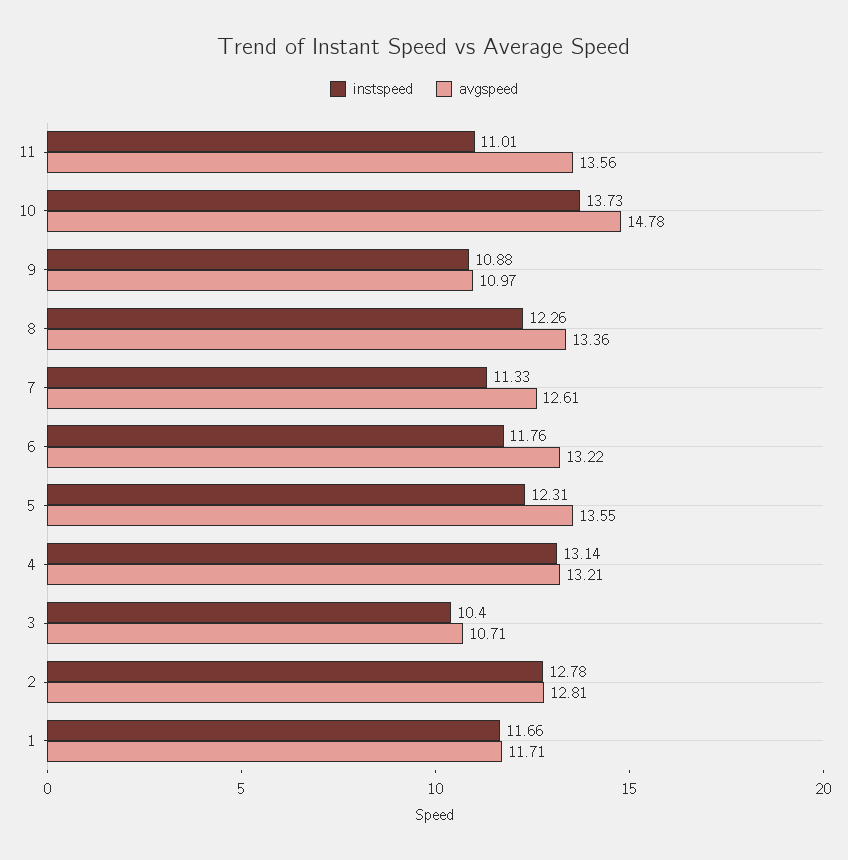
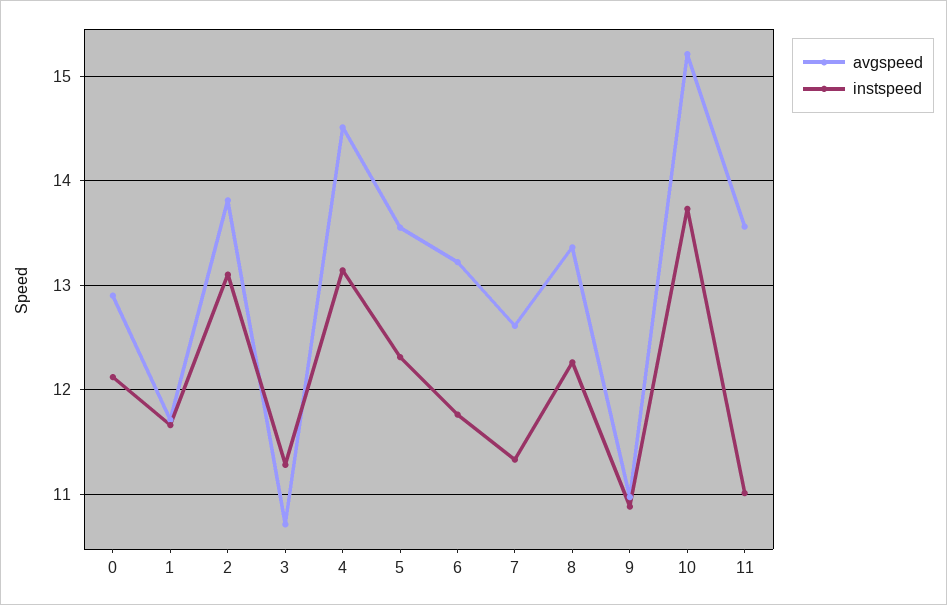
avgspeed, 10: 14.78 -> 15.2
avgspeed, 4: 13.21 -> 14.5
instspeed, 3: 10.4 -> 11.3
instspeed, 2: 12.78 -> 13.1
avgspeed, 2: 12.81 -> 13.8
avgspeed, 0: none -> 12.9
instspeed, 0: none -> 12.1

